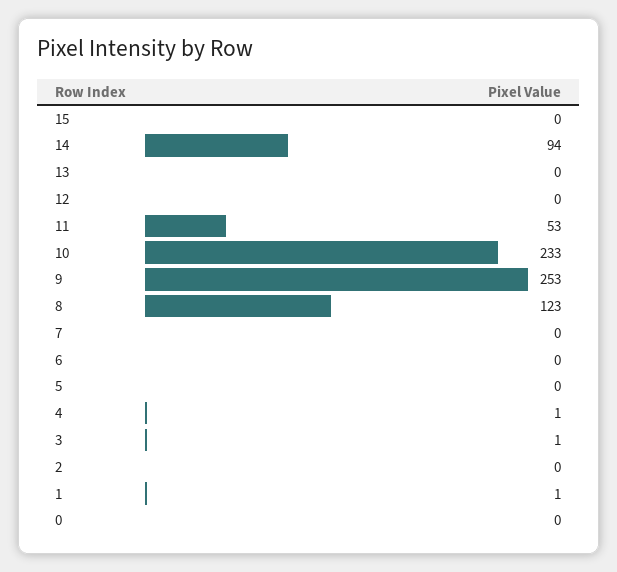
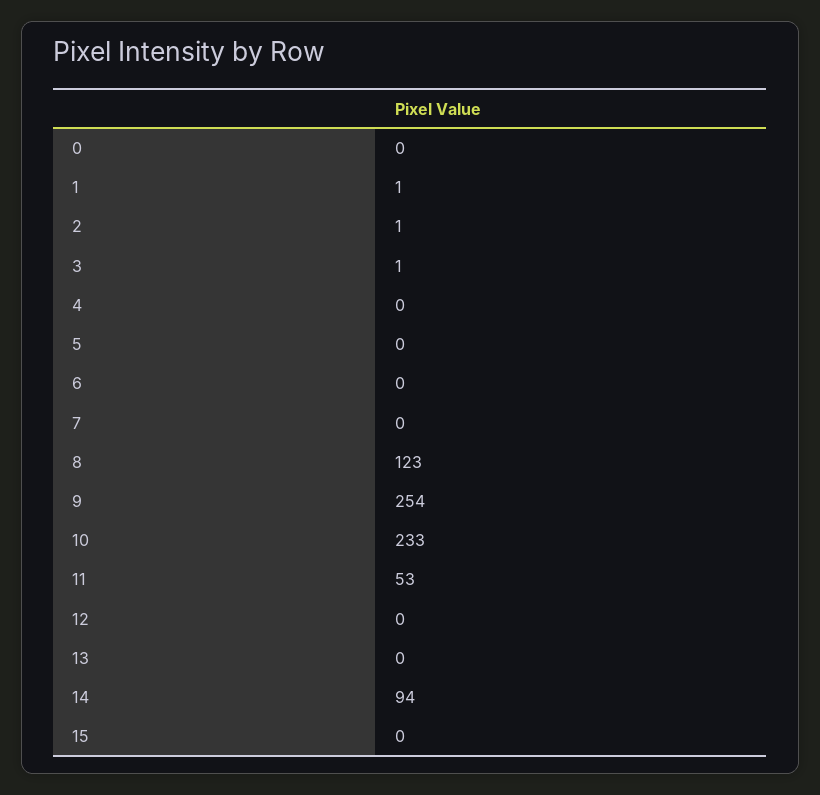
9: 253 -> 254
4: 1 -> 0
2: 0 -> 1

